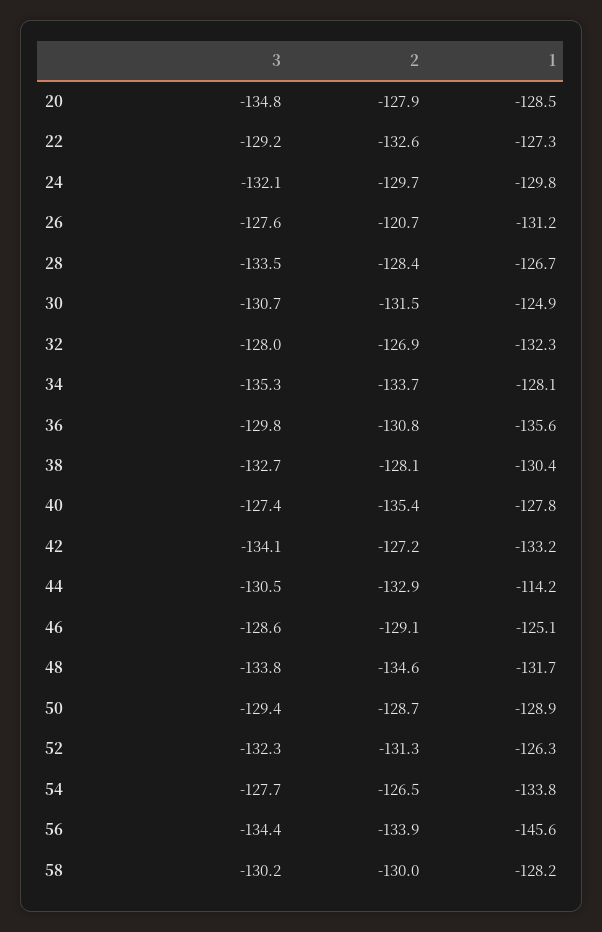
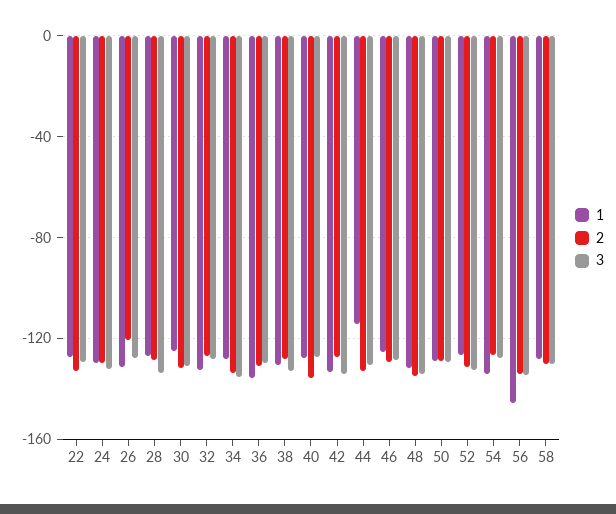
3, 20: -134.8 -> none
2, 20: -127.9 -> none
1, 20: -128.5 -> none

